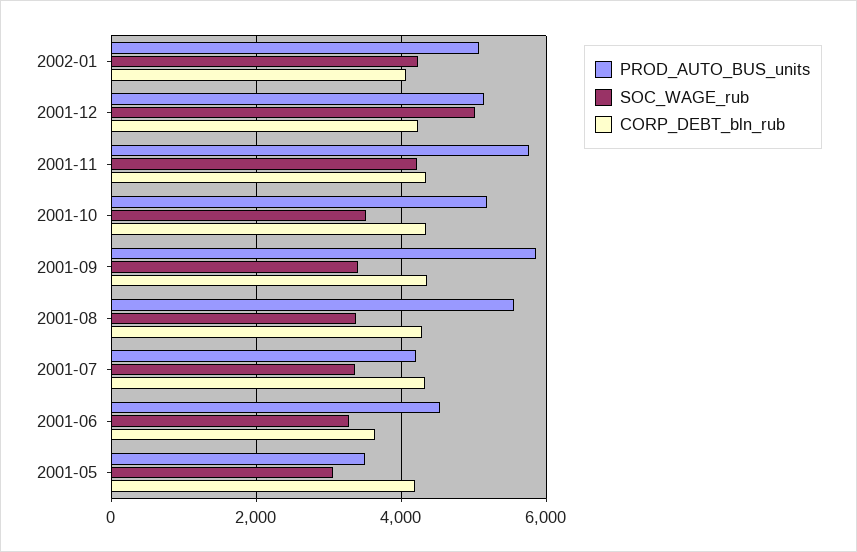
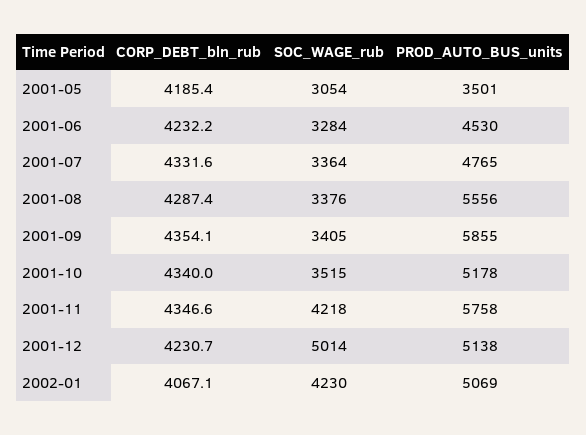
PROD_AUTO_BUS_units, 2001-07: 4200 -> 4765
CORP_DEBT_bln_rub, 2001-06: 3600 -> 4232.2

